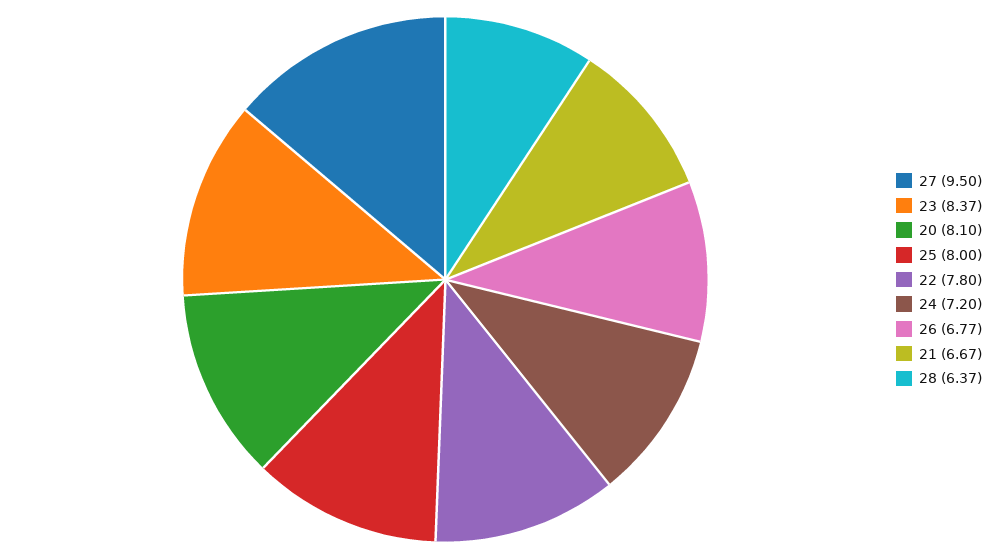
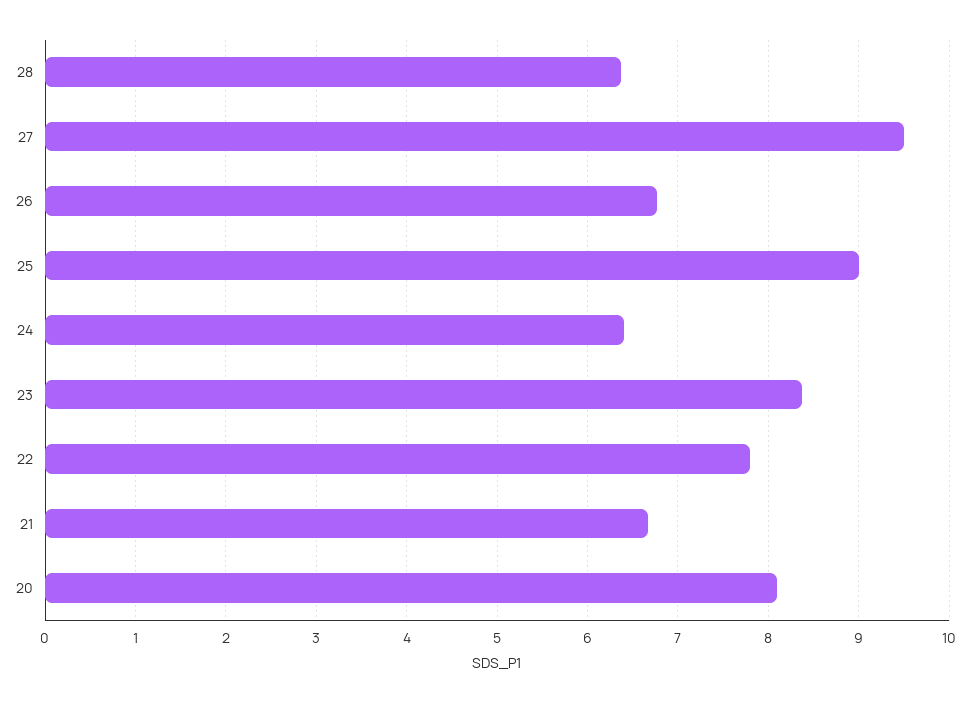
25: 8 -> 9
24: 7.2 -> 6.4

